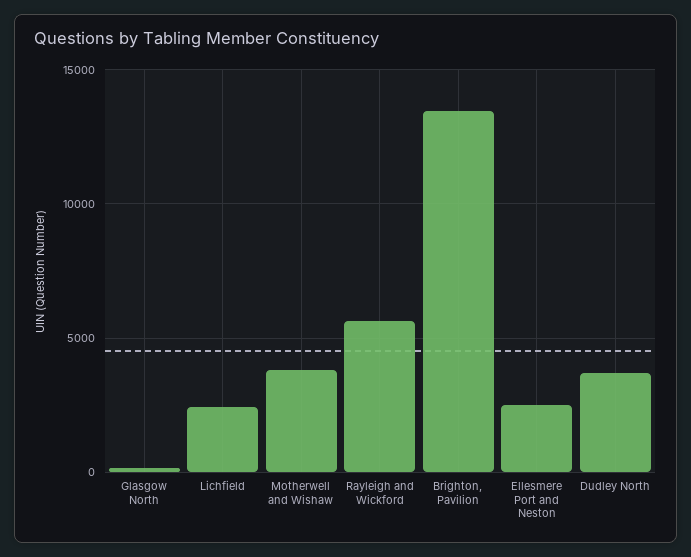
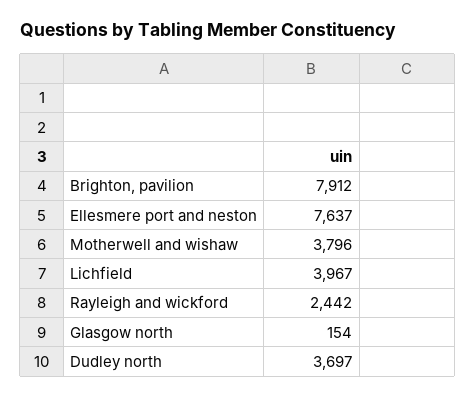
Lichfield: 2500 -> 3967
Rayleigh and Wickford: 5500 -> 2442
Brighton, Pavilion: 13500 -> 7912
Ellesmere Port and Neston: 2500 -> 7637

